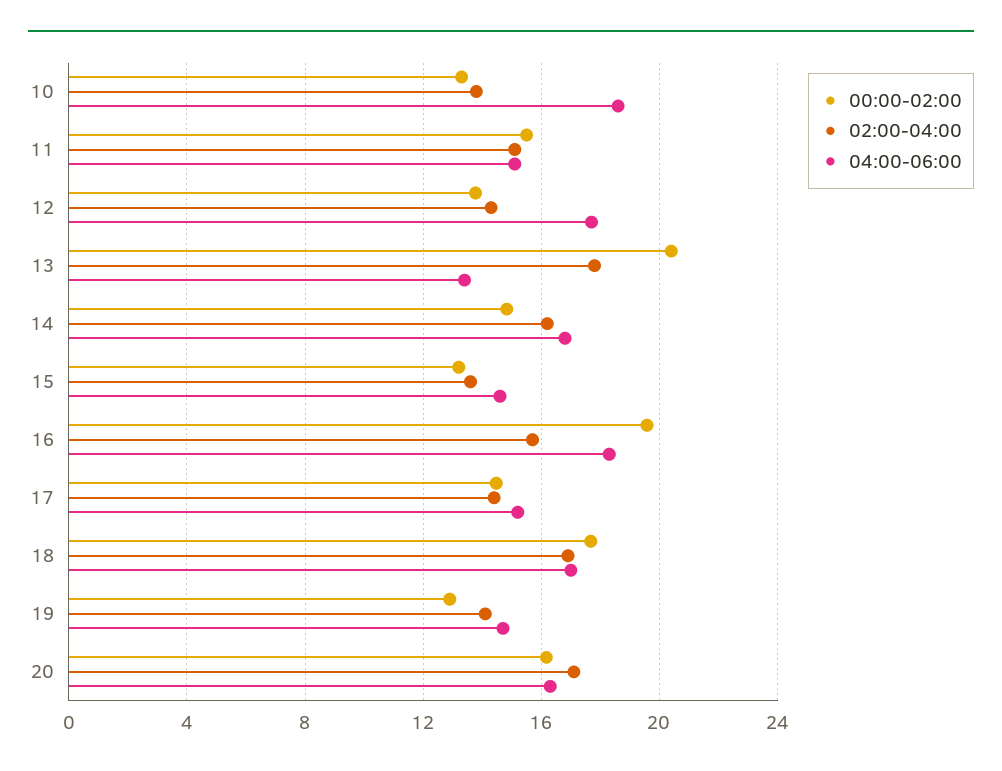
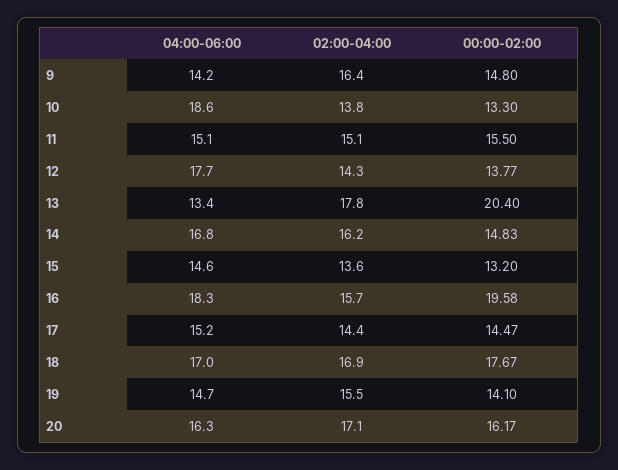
00:00-02:00, 19: 13 -> 14.1
02:00-04:00, 19: 14 -> 15.5
04:00-06:00, 9: none -> 14.2
02:00-04:00, 9: none -> 16.4
00:00-02:00, 9: none -> 14.8

